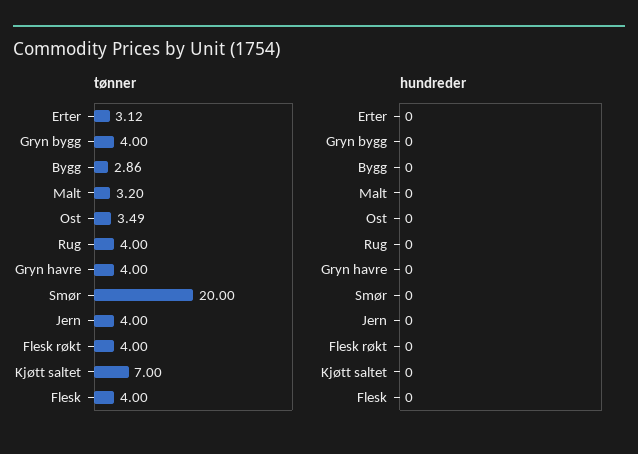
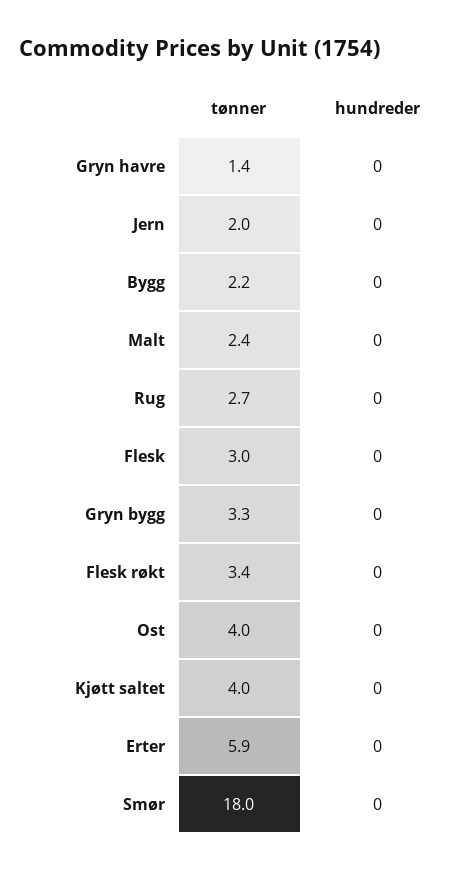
tønner, Erter: 3.12 -> 5.9
tønner, Gryn bygg: 4 -> 3.3
tønner, Bygg: 2.86 -> 2.2
tønner, Malt: 3.2 -> 2.4
tønner, Ost: 3.49 -> 4
tønner, Rug: 4 -> 2.7
tønner, Gryn havre: 4 -> 1.4
tønner, Smør: 20 -> 18
tønner, Jern: 4 -> 2
tønner, Flesk røkt: 4 -> 3.4
tønner, Kjøtt saltet: 7 -> 4
tønner, Flesk: 4 -> 3

